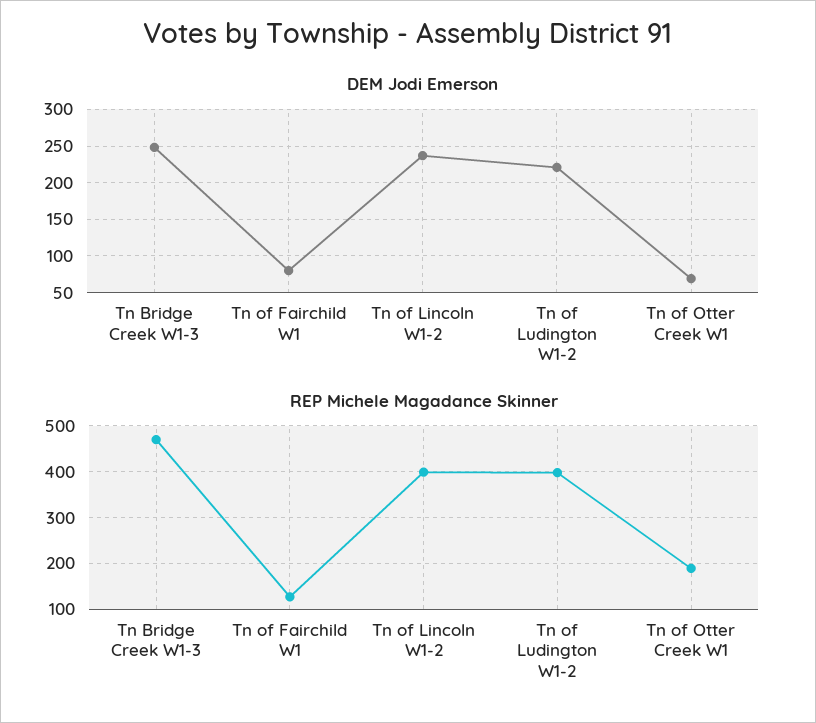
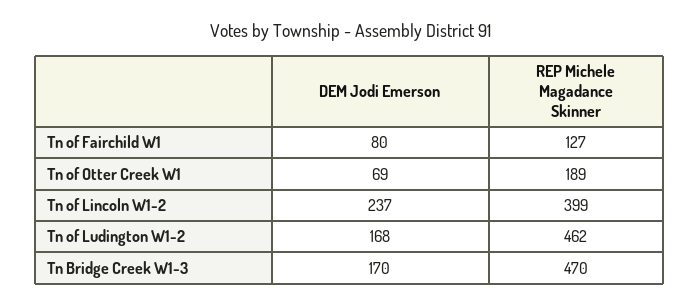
DEM Jodi Emerson, Tn Bridge Creek W1-3: 250 -> 170
DEM Jodi Emerson, Tn of Ludington W1-2: 220 -> 168
REP Michele Magadance Skinner, Tn of Ludington W1-2: 400 -> 462

